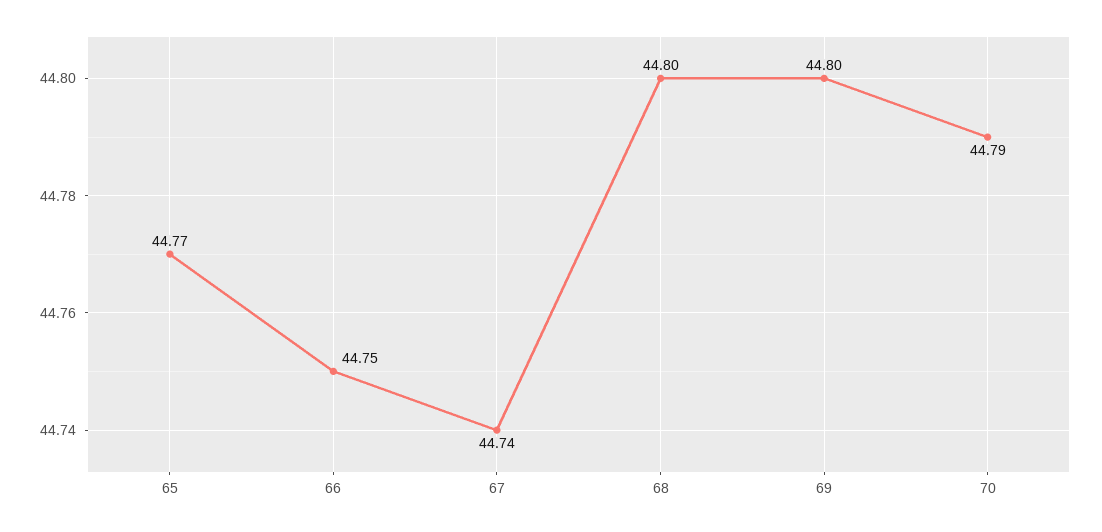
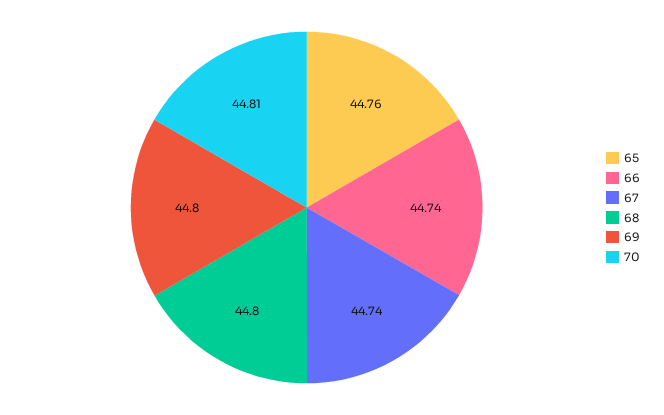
65: 44.77 -> 44.76
66: 44.75 -> 44.74
70: 44.79 -> 44.81

